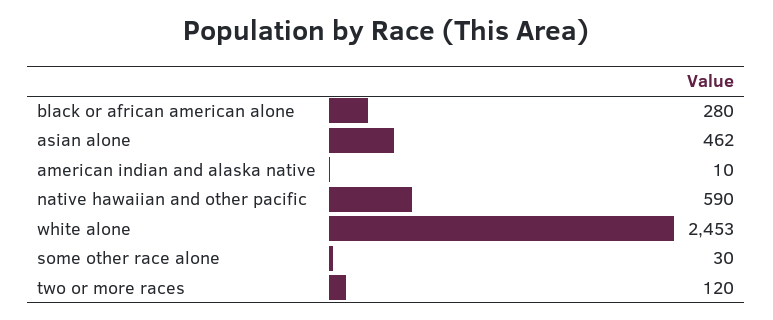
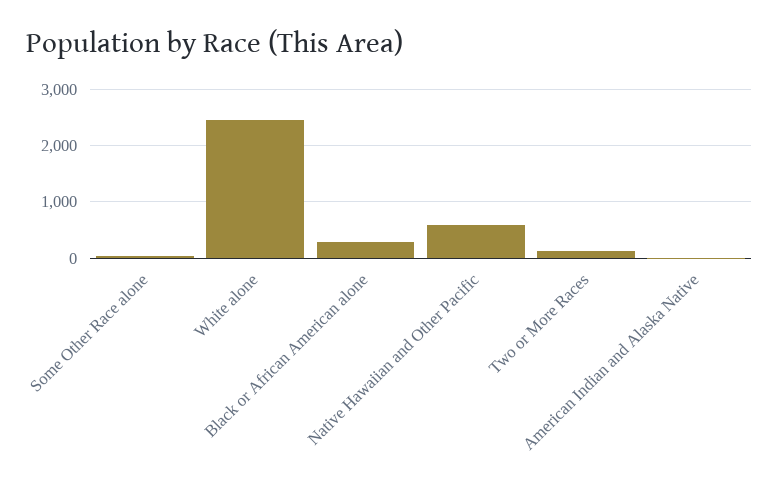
asian alone: 462 -> none

